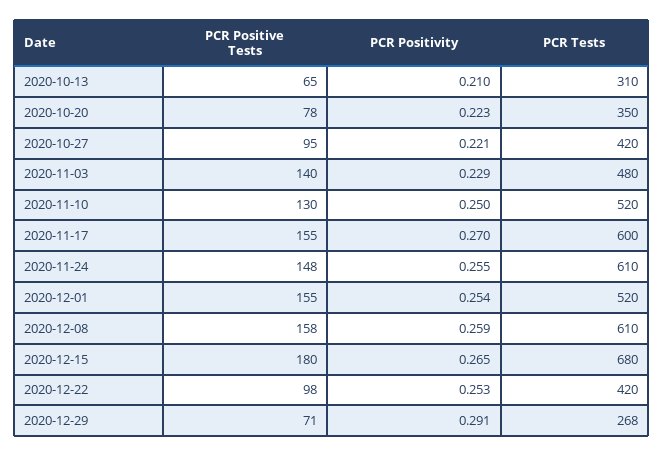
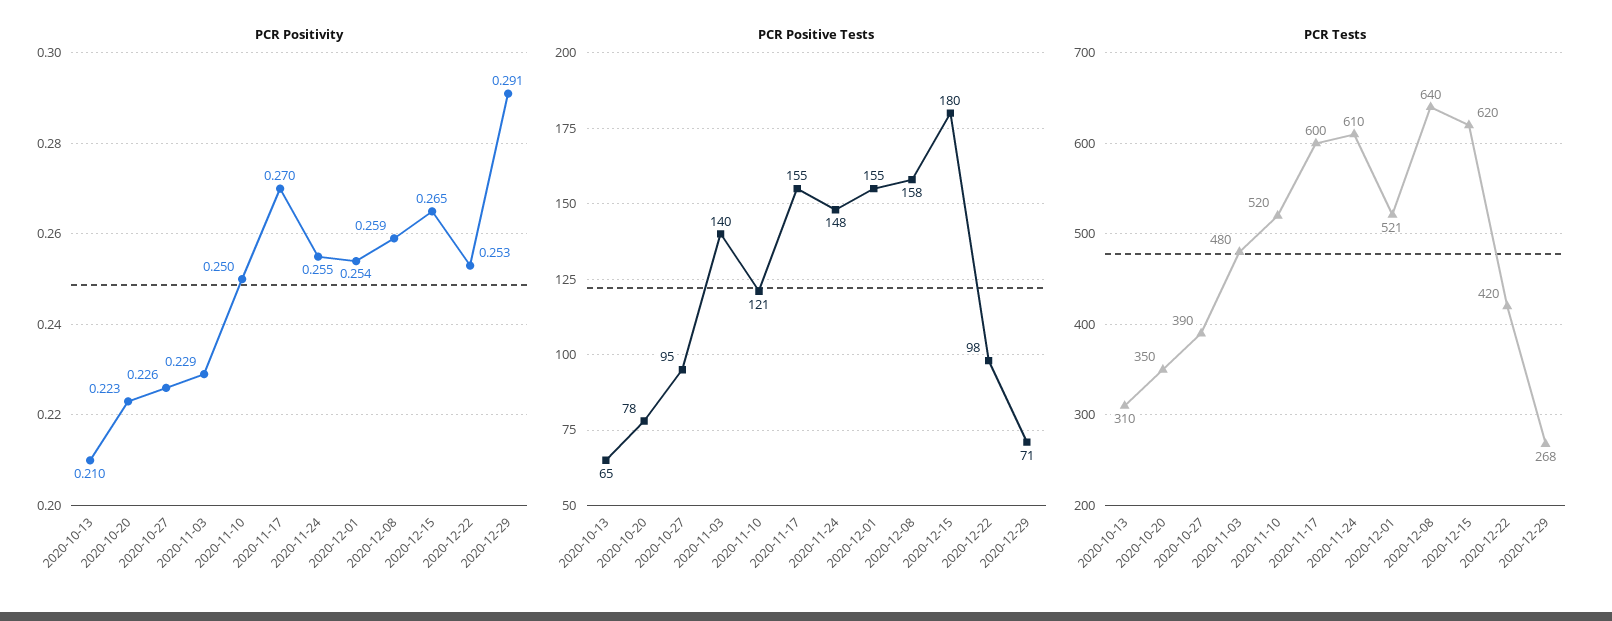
PCR Positivity, 2020-10-27: 0.221 -> 0.226
PCR Tests, 2020-10-27: 420 -> 390
PCR Positive Tests, 2020-11-10: 130 -> 121
PCR Tests, 2020-12-01: 520 -> 521
PCR Tests, 2020-12-08: 610 -> 640
PCR Tests, 2020-12-15: 680 -> 620

